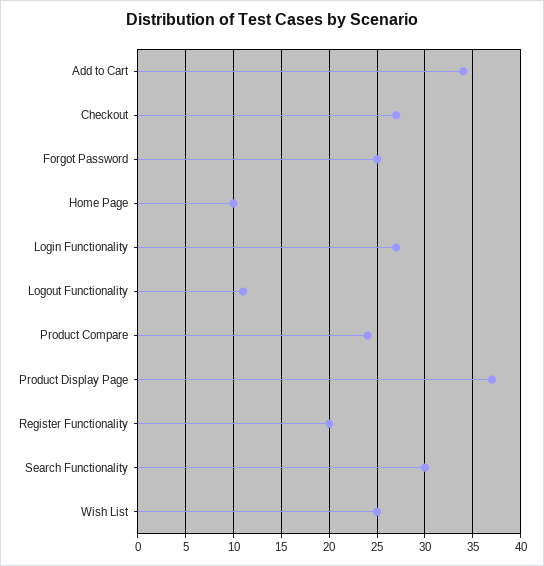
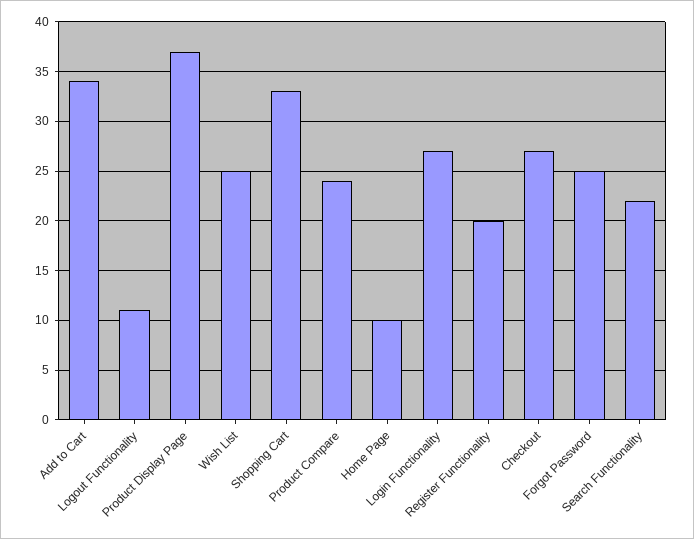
Search Functionality: 30 -> 22
Shopping Cart: none -> 33

